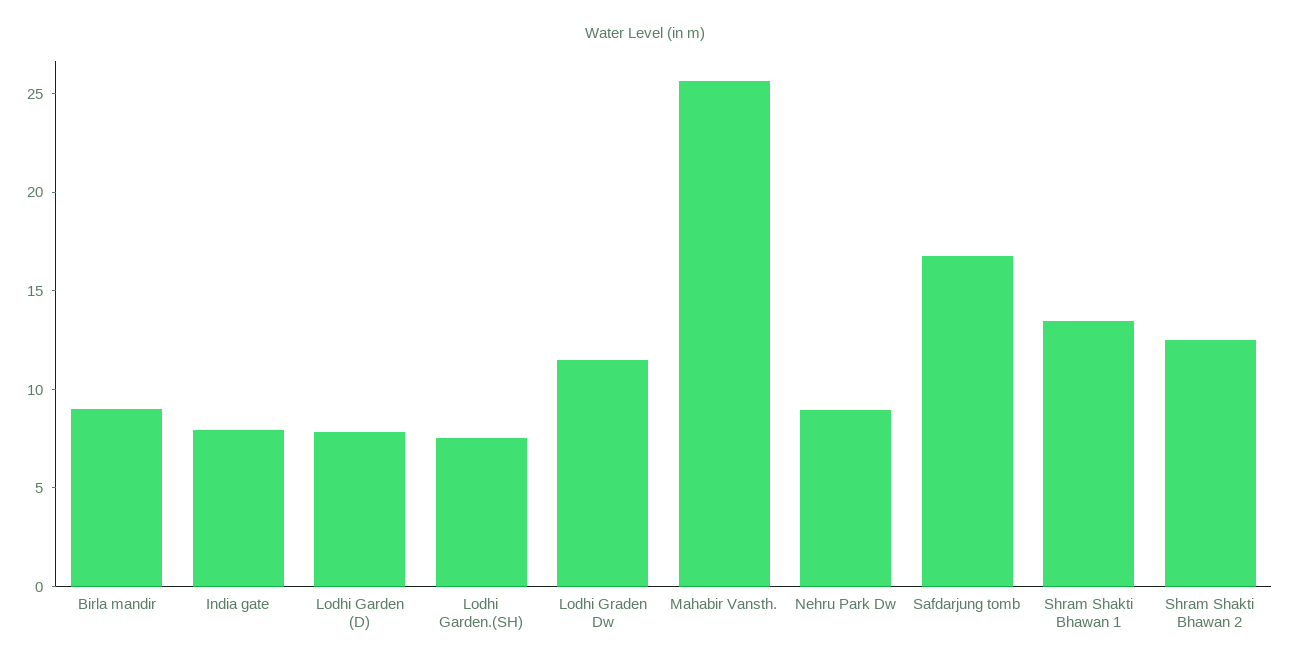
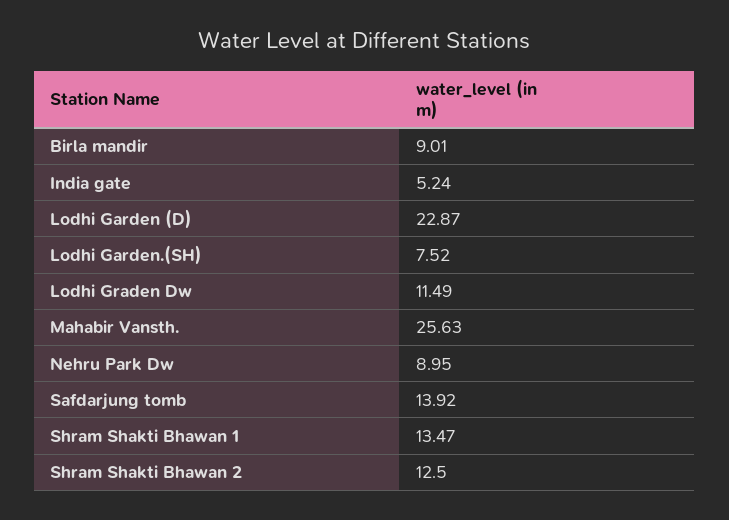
India gate: 8 -> 5.24
Lodhi Garden (D): 8 -> 22.87
Safdarjung tomb: 17 -> 13.92

